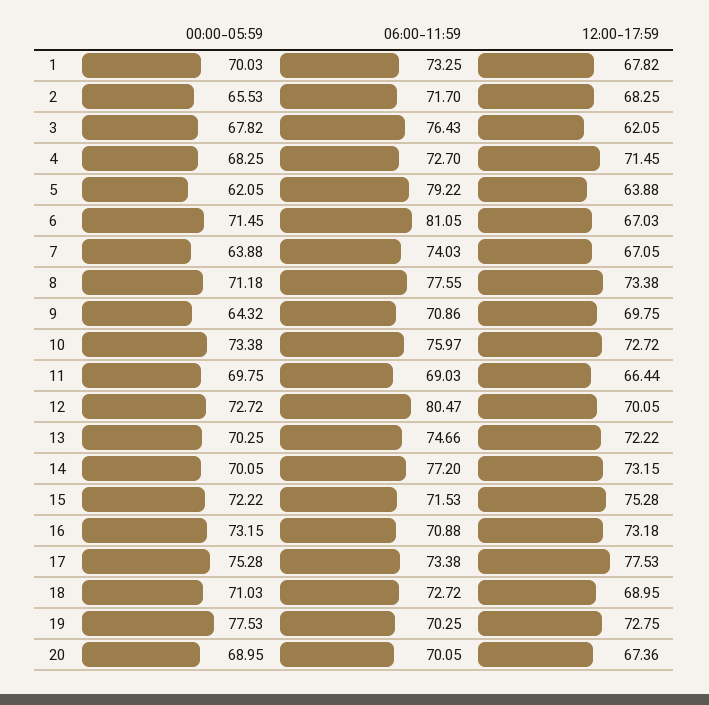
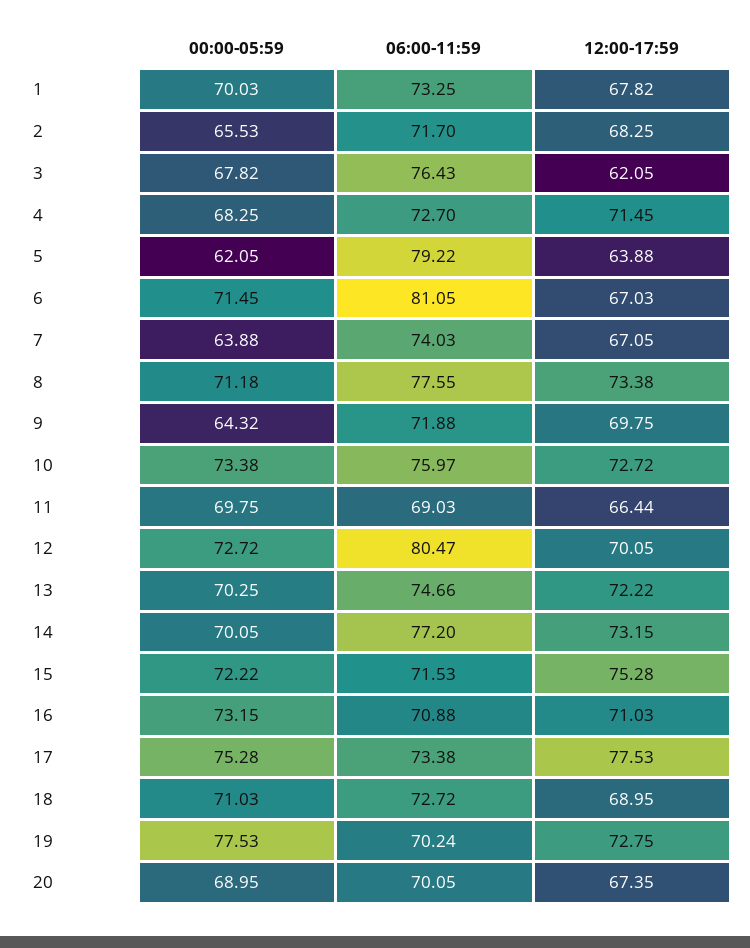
06:00-11:59, 9: 70.86 -> 71.88
12:00-17:59, 16: 73.18 -> 71.03
06:00-11:59, 19: 70.25 -> 70.24
12:00-17:59, 20: 67.36 -> 67.35

